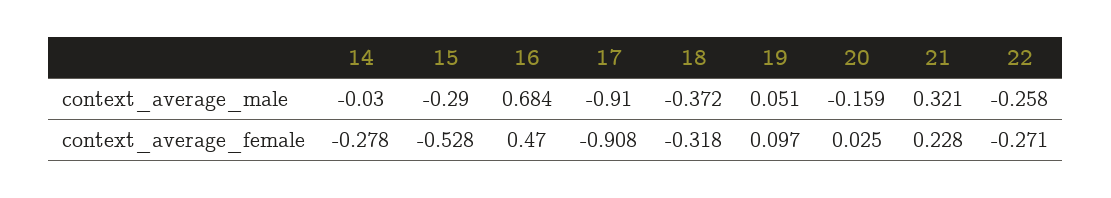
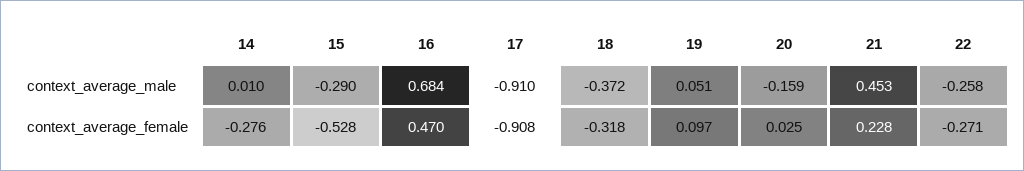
14, context_average_male: -0.03 -> 0.01
21, context_average_male: 0.321 -> 0.453
14, context_average_female: -0.278 -> -0.276

